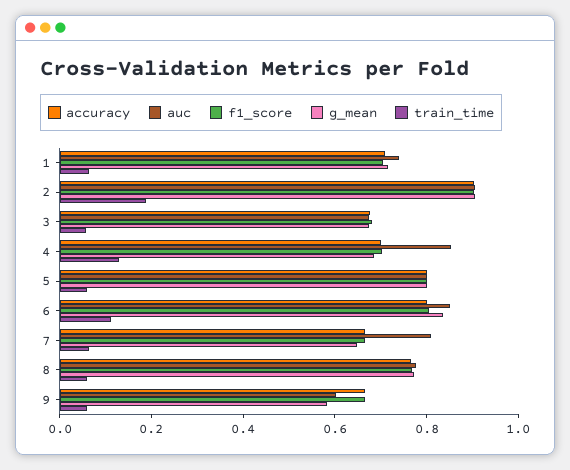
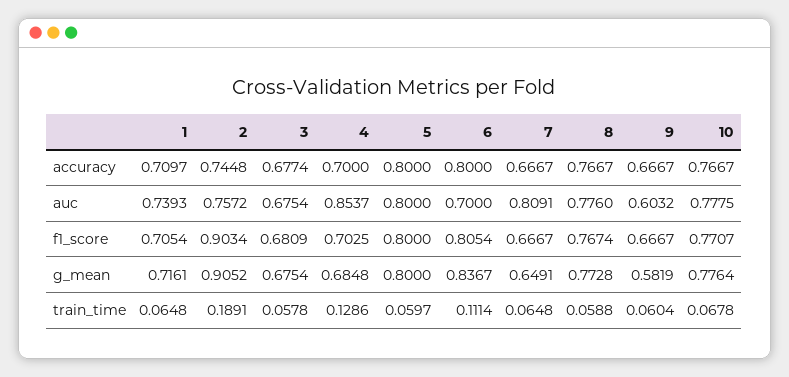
accuracy, 2: 0.9 -> 0.7448
auc, 2: 0.9 -> 0.7572
auc, 6: 0.85 -> 0.7
accuracy, 10: none -> 0.7667
auc, 10: none -> 0.7775
f1_score, 10: none -> 0.7707
g_mean, 10: none -> 0.7764
train_time, 10: none -> 0.0678

